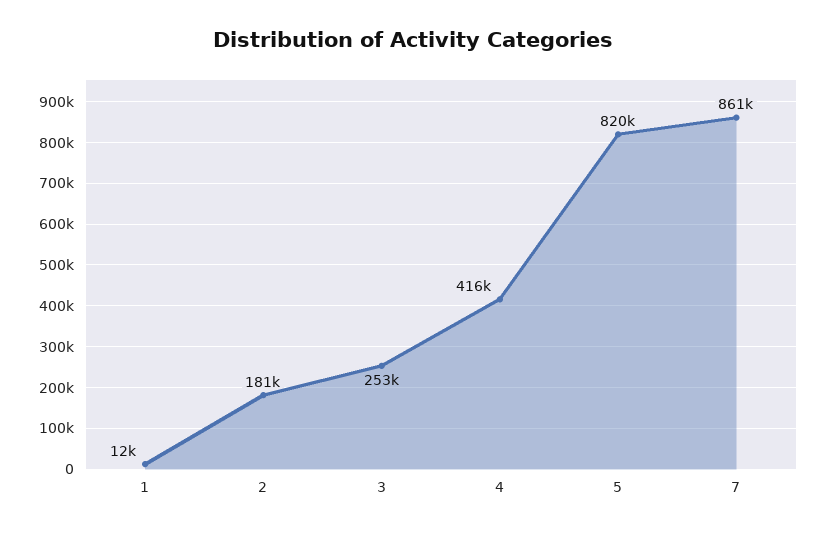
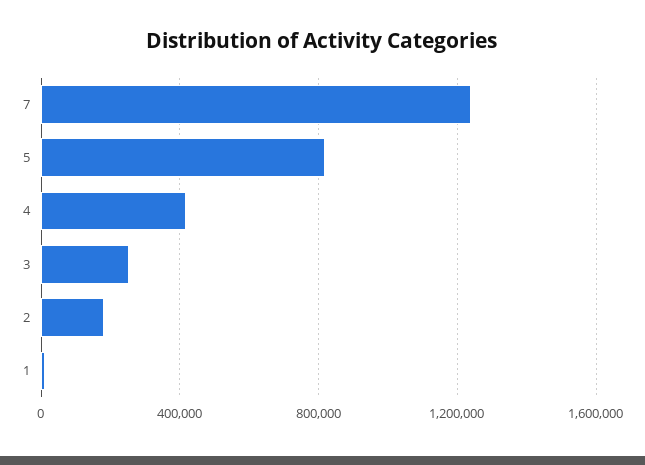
7: 861000 -> 1250000

